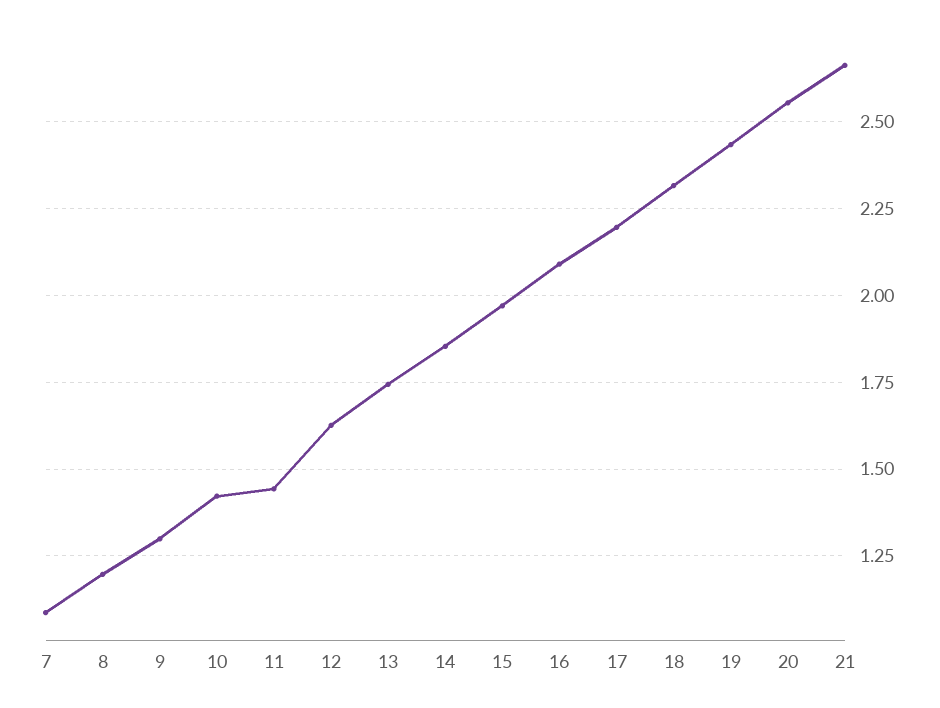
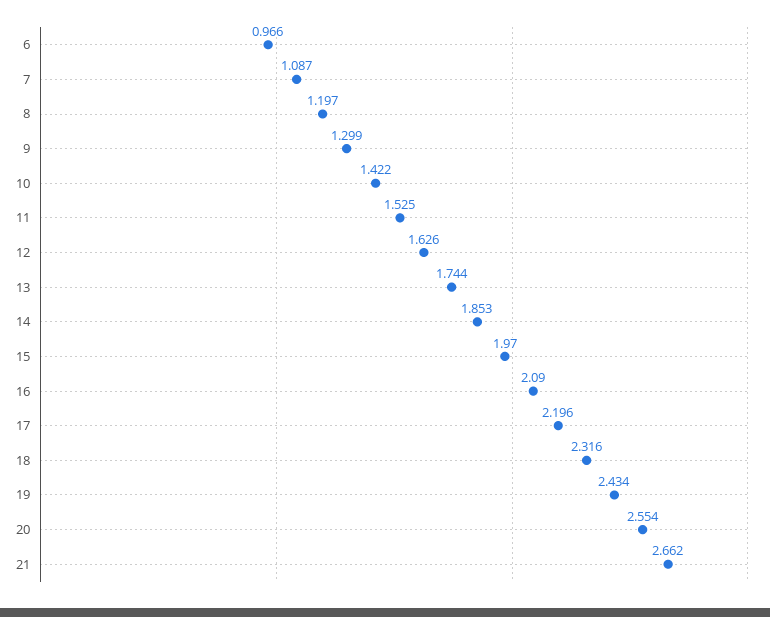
11: 1.45 -> 1.525
6: none -> 0.966

